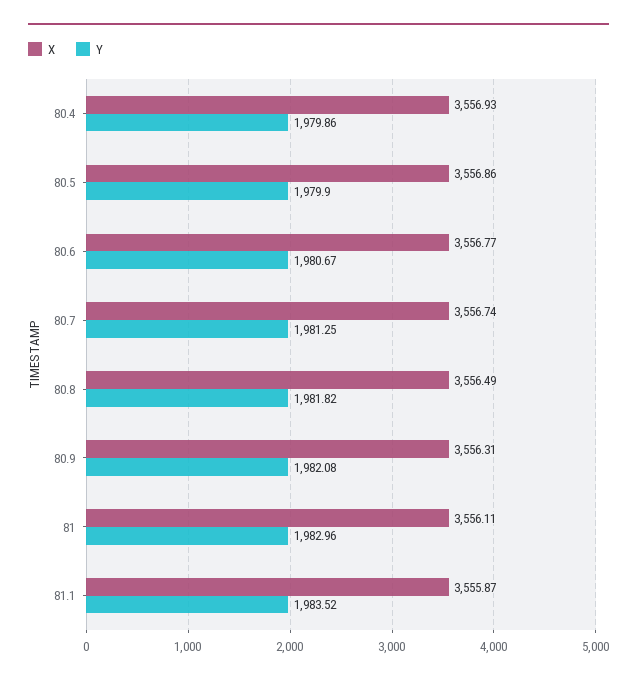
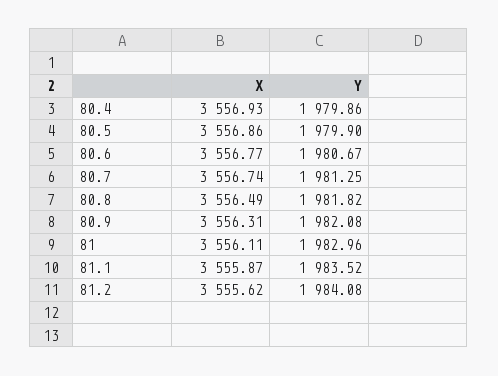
X, 81.2: none -> 3555.62
Y, 81.2: none -> 1984.08

